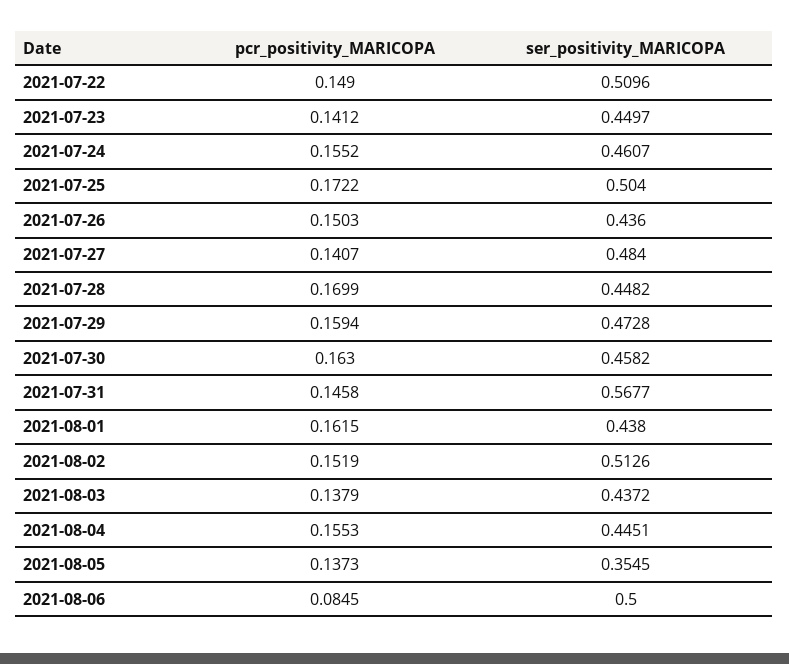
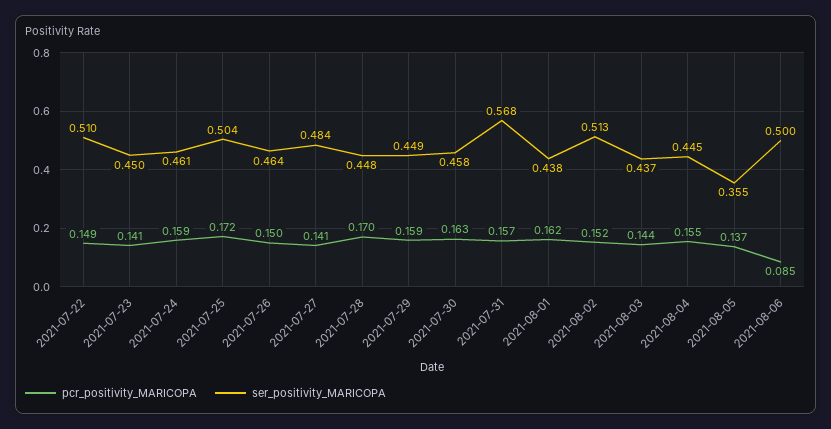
pcr_positivity_MARICOPA, 2021-07-24: 0.1552 -> 0.159
ser_positivity_MARICOPA, 2021-07-26: 0.436 -> 0.464
ser_positivity_MARICOPA, 2021-07-29: 0.4728 -> 0.449
pcr_positivity_MARICOPA, 2021-07-31: 0.1458 -> 0.157
pcr_positivity_MARICOPA, 2021-08-03: 0.1379 -> 0.144

